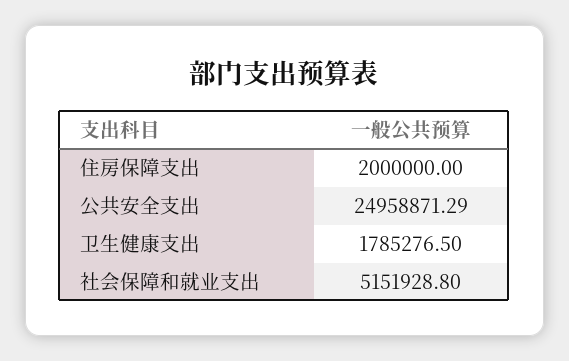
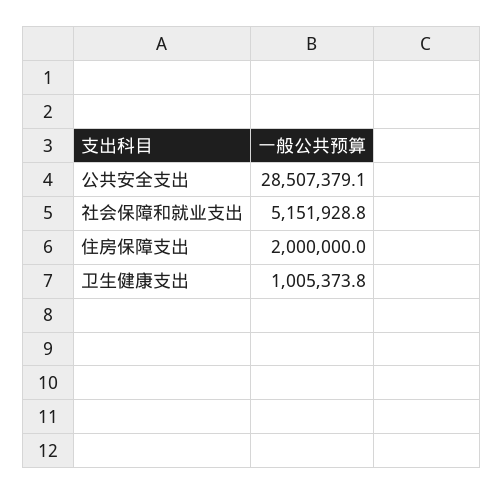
公共安全支出: 24958871.29 -> 28507379.1
卫生健康支出: 1785276.5 -> 1005373.8

